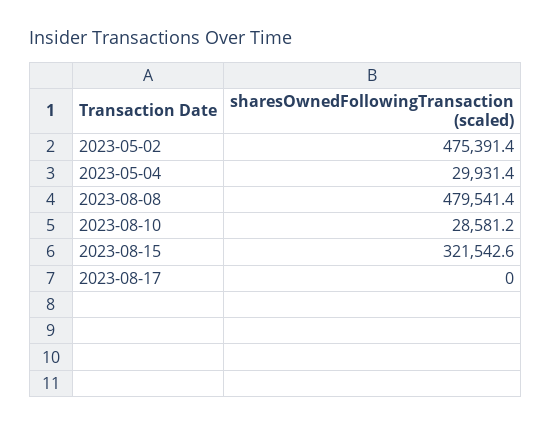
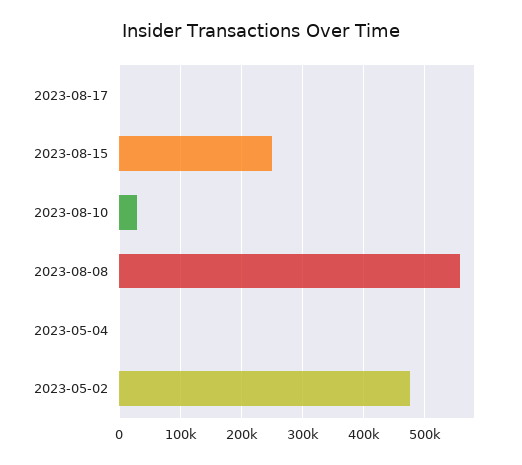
2023-05-04: 29931.4 -> 0
2023-08-08: 479541.4 -> 560000
2023-08-15: 321542.6 -> 250000

